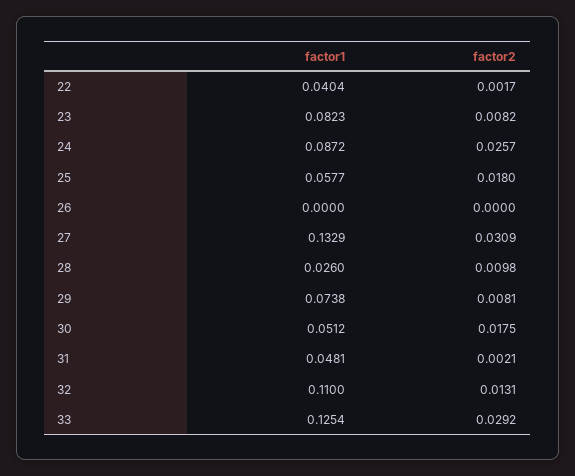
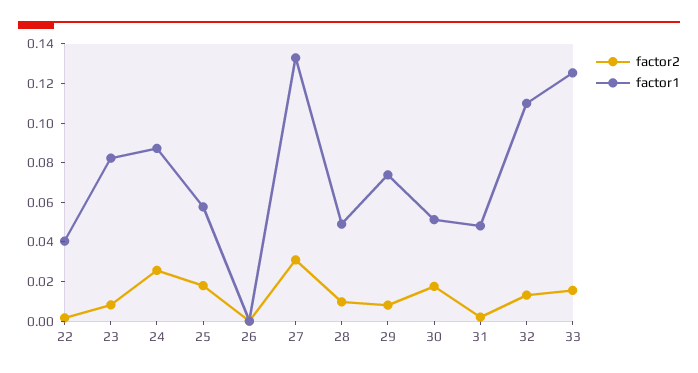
factor1, 28: 0.026 -> 0.05
factor2, 33: 0.0292 -> 0.015

